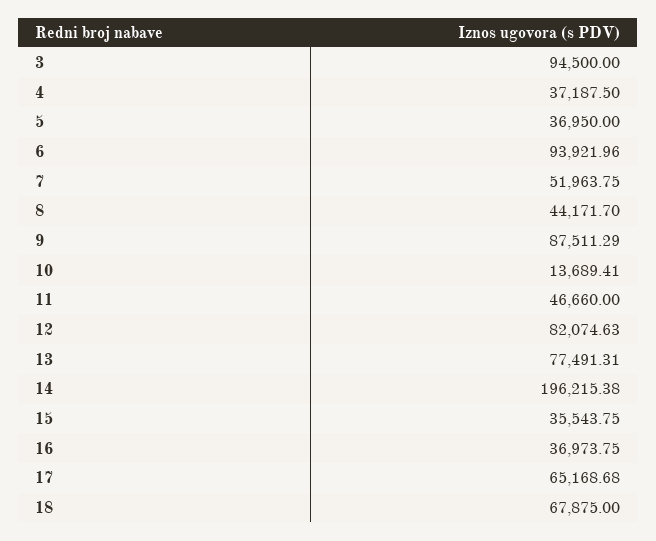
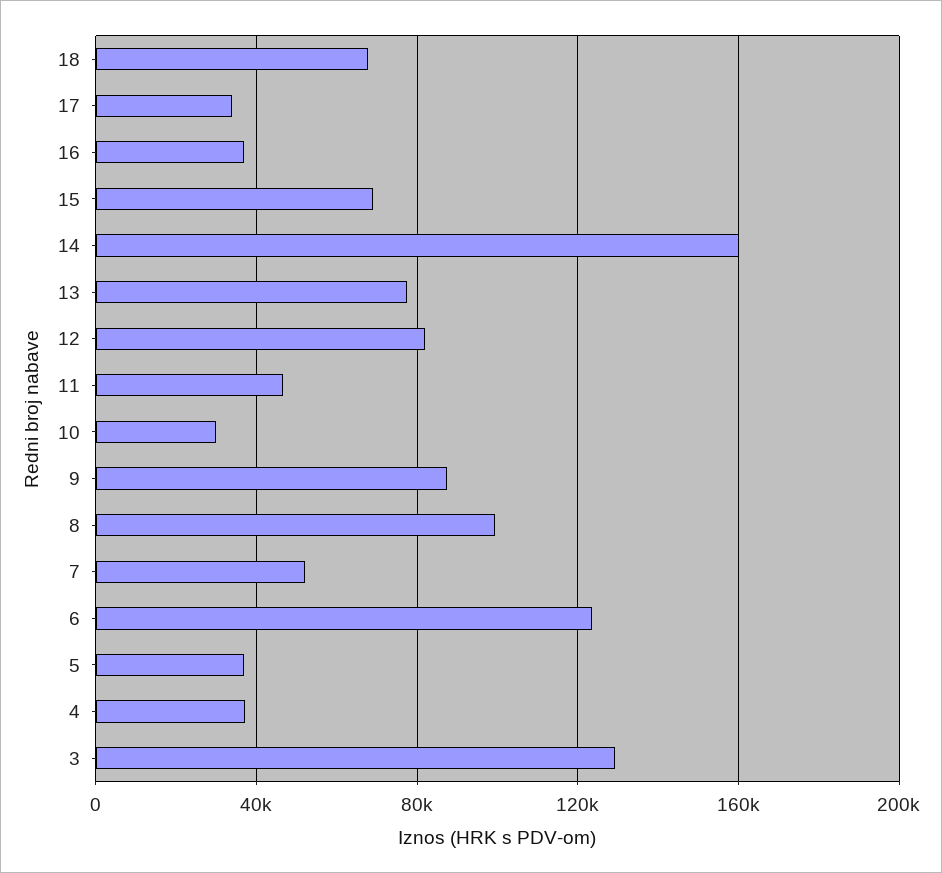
3: 94500 -> 130000
6: 93921.96 -> 125000
8: 44171.7 -> 100000
10: 13689.41 -> 30000
14: 196215.38 -> 160000
15: 35543.75 -> 70000
17: 65168.68 -> 35000

